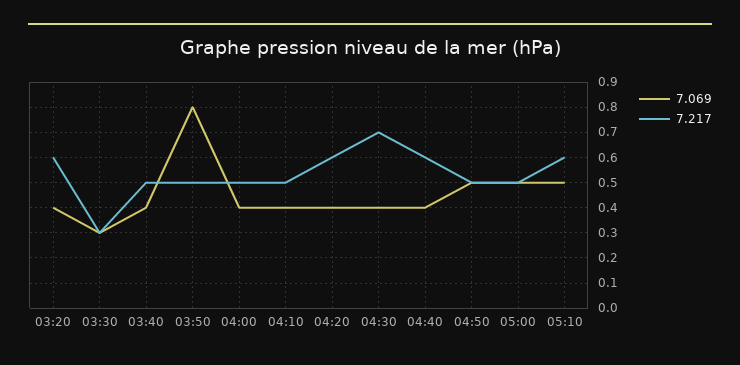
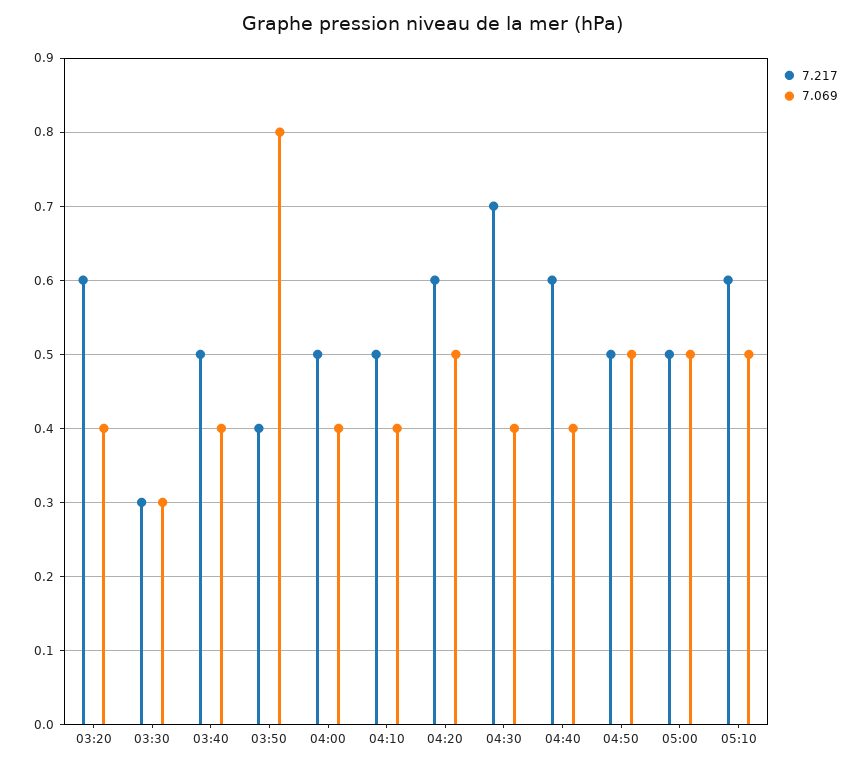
7.217, 03:50: 0.5 -> 0.4
7.069, 04:20: 0.4 -> 0.5

